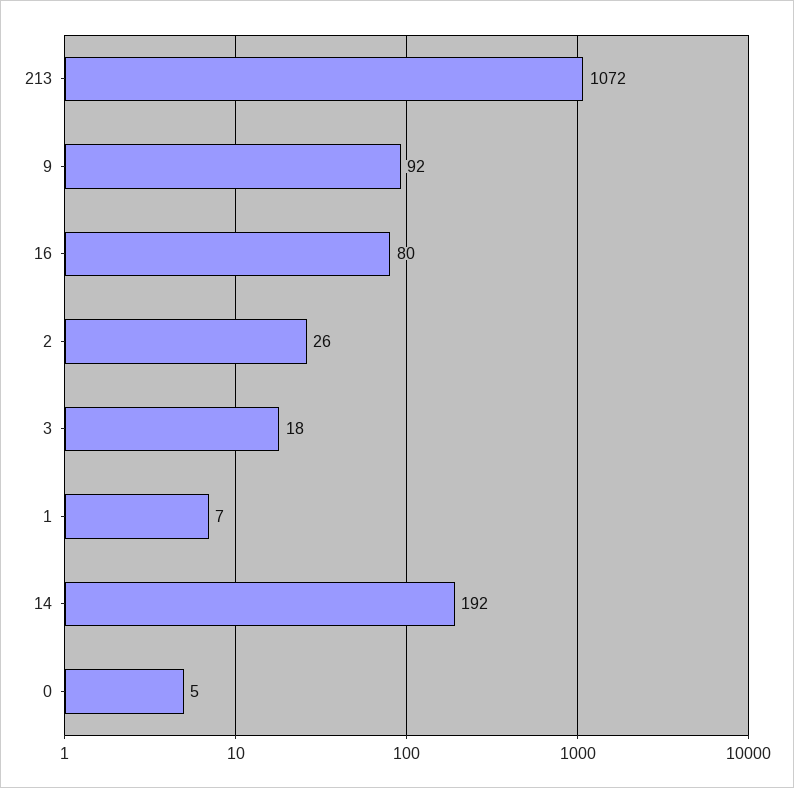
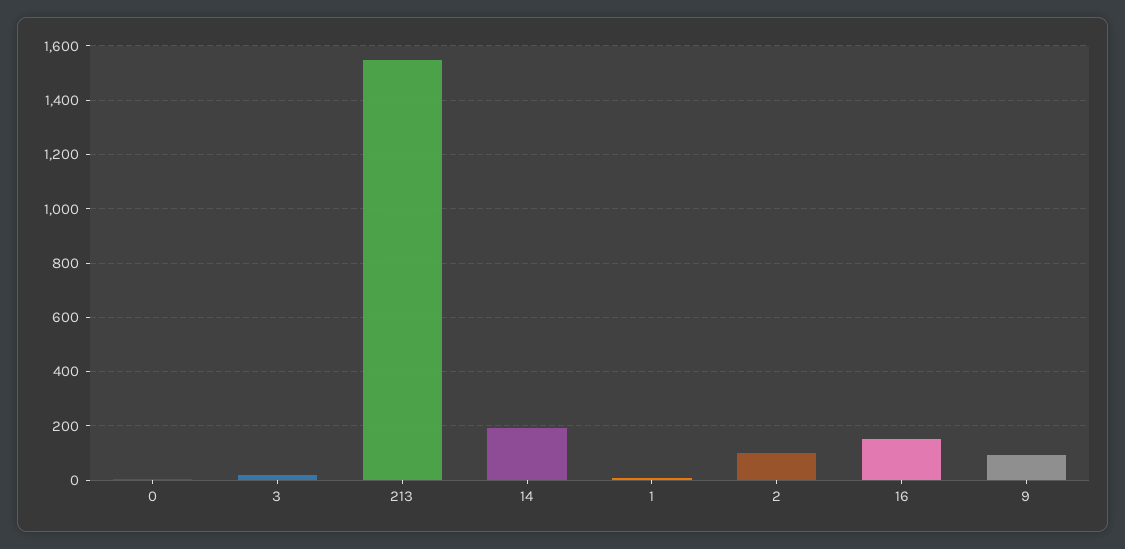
213: 1072 -> 1550
16: 80 -> 150
2: 26 -> 100

